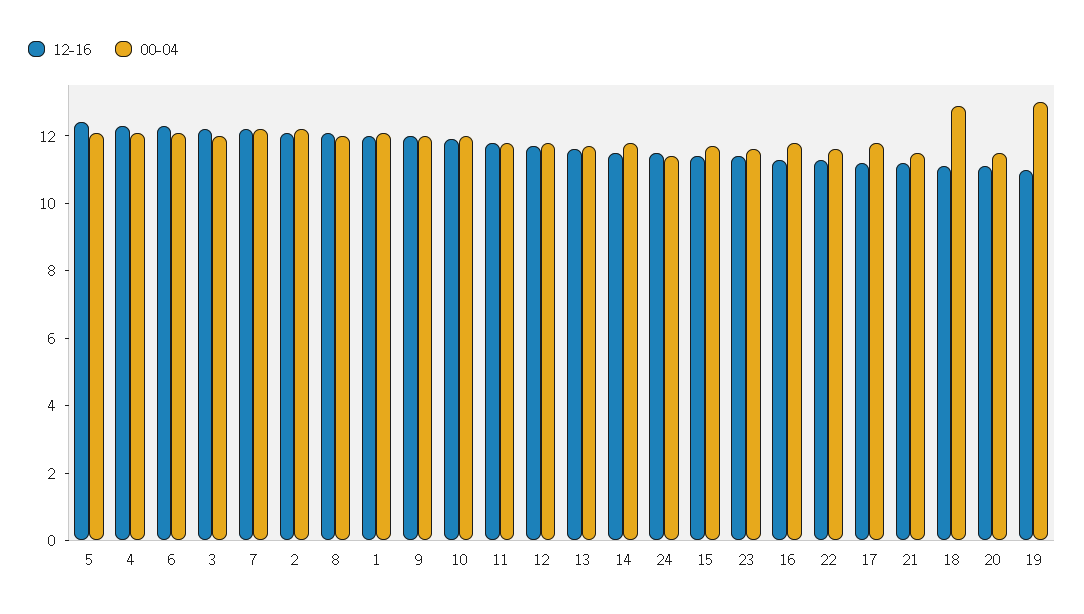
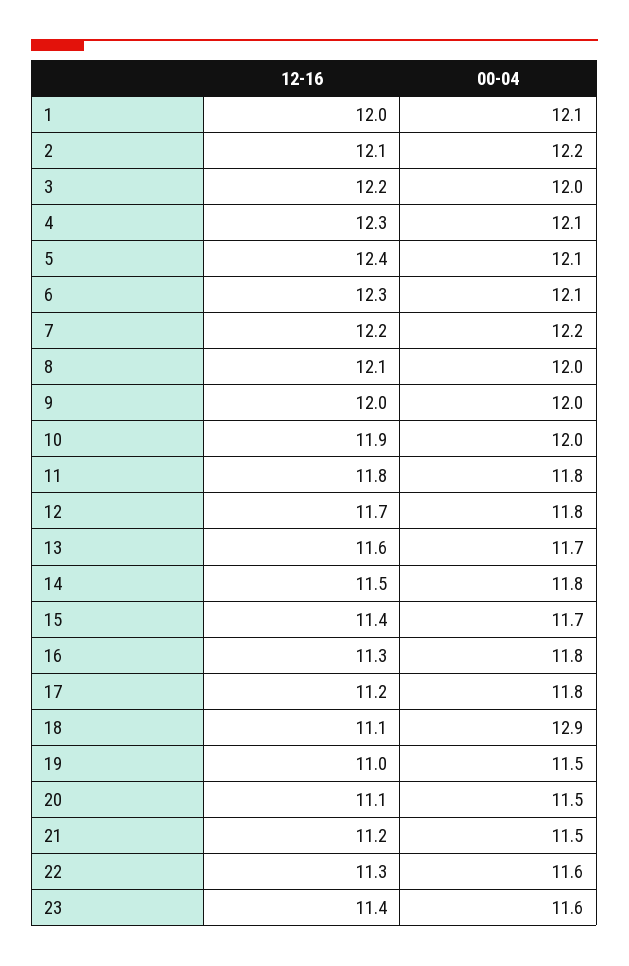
12-16, 24: 11.5 -> none
00-04, 24: 11.5 -> none
00-04, 19: 13 -> 11.5

